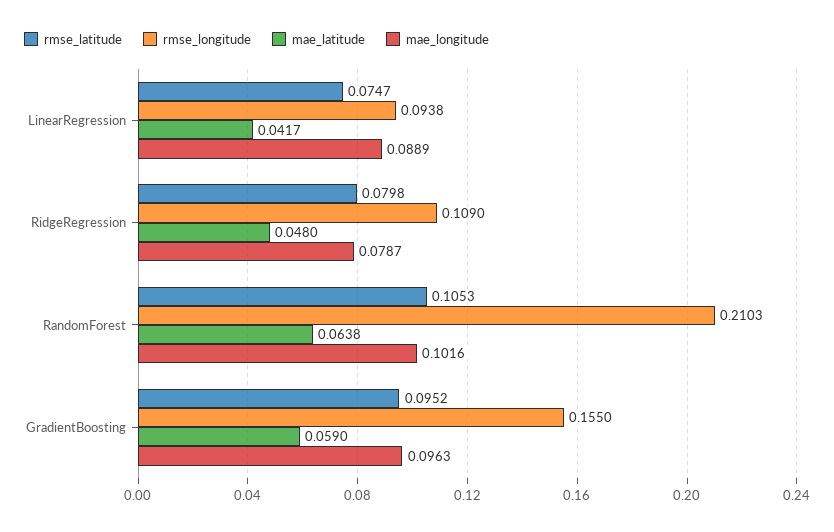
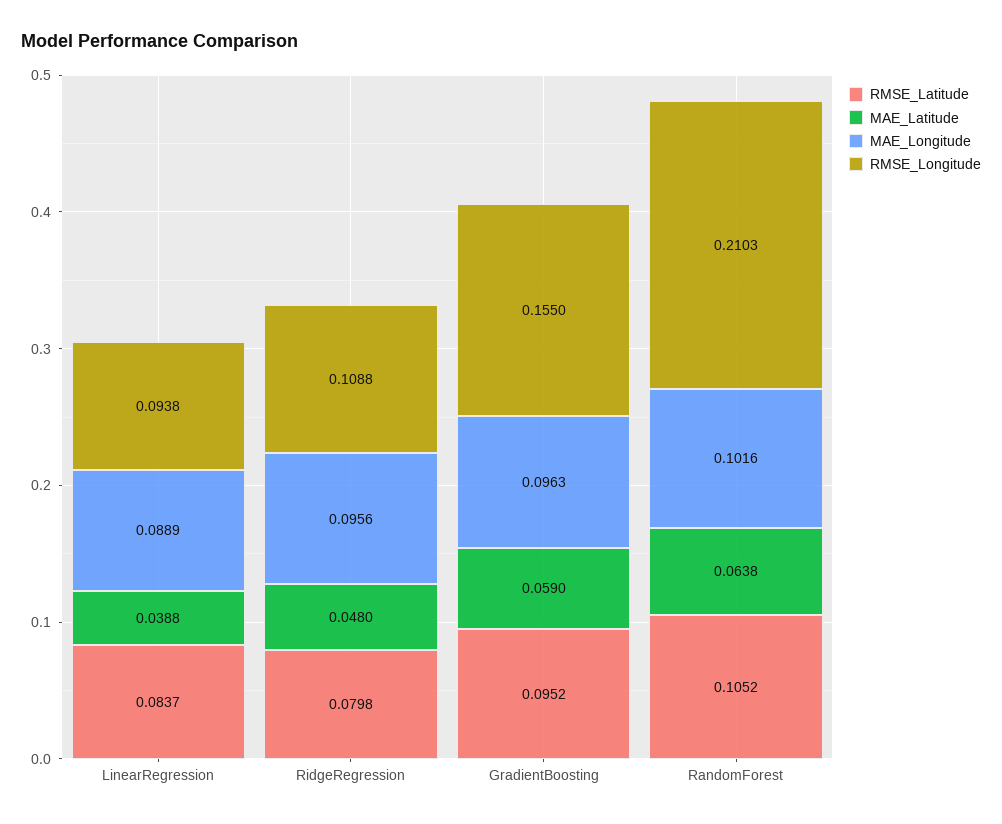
rmse_latitude, LinearRegression: 0.0747 -> 0.0837
mae_latitude, LinearRegression: 0.0417 -> 0.0388
rmse_longitude, RidgeRegression: 0.109 -> 0.1088
mae_longitude, RidgeRegression: 0.0787 -> 0.0956
rmse_latitude, RandomForest: 0.1053 -> 0.1052

